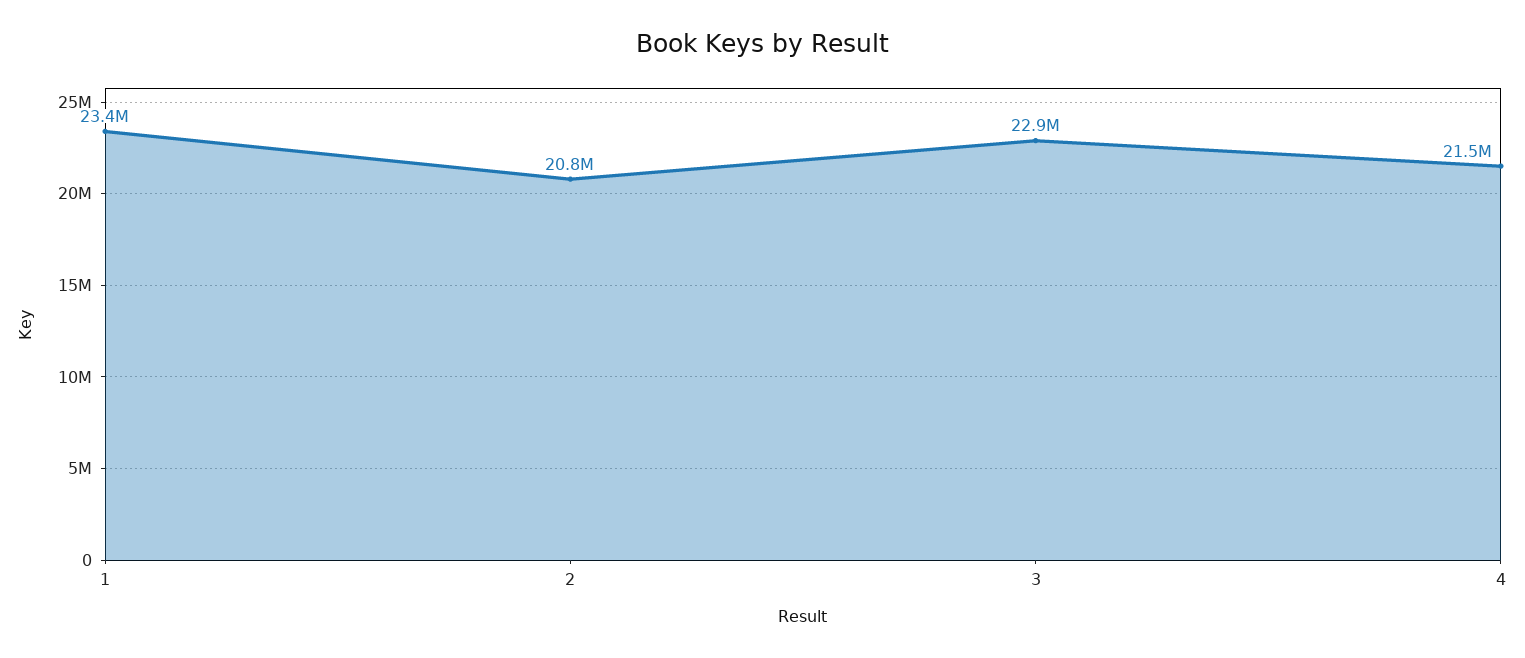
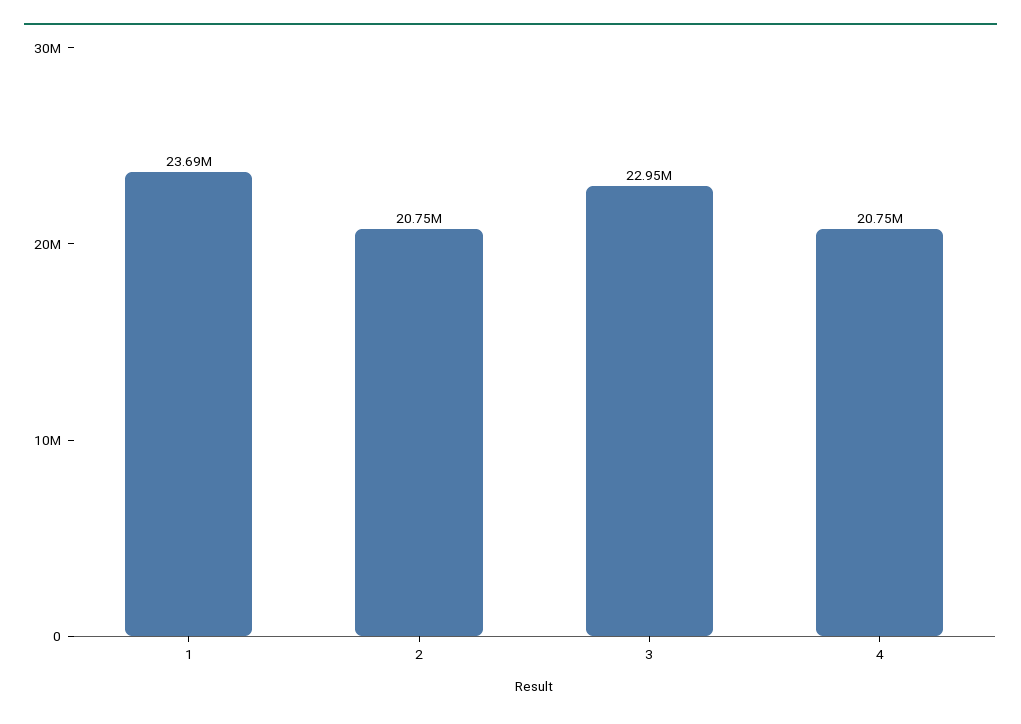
1: 23400000 -> 23690000
4: 21500000 -> 20750000

